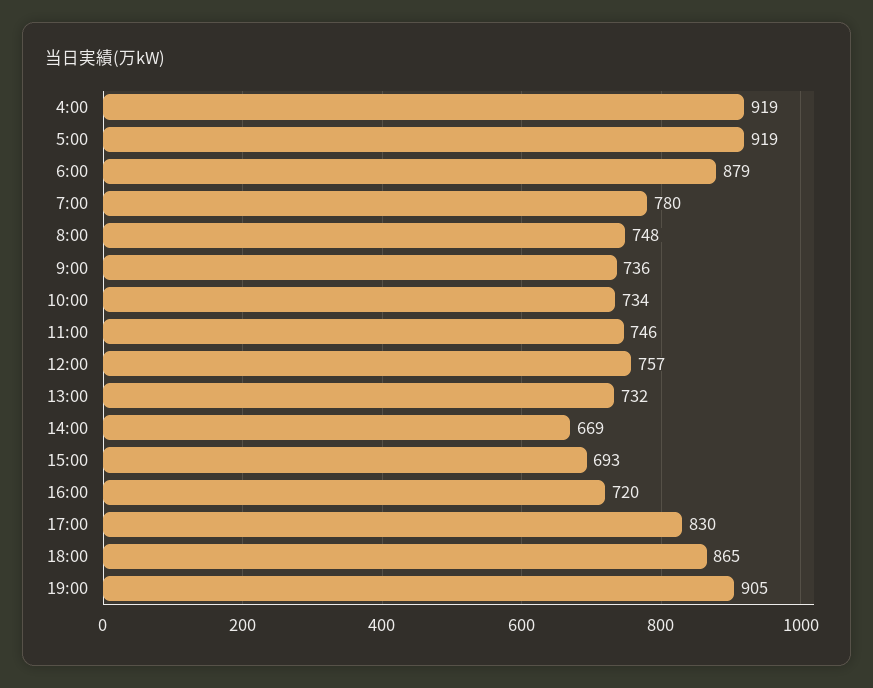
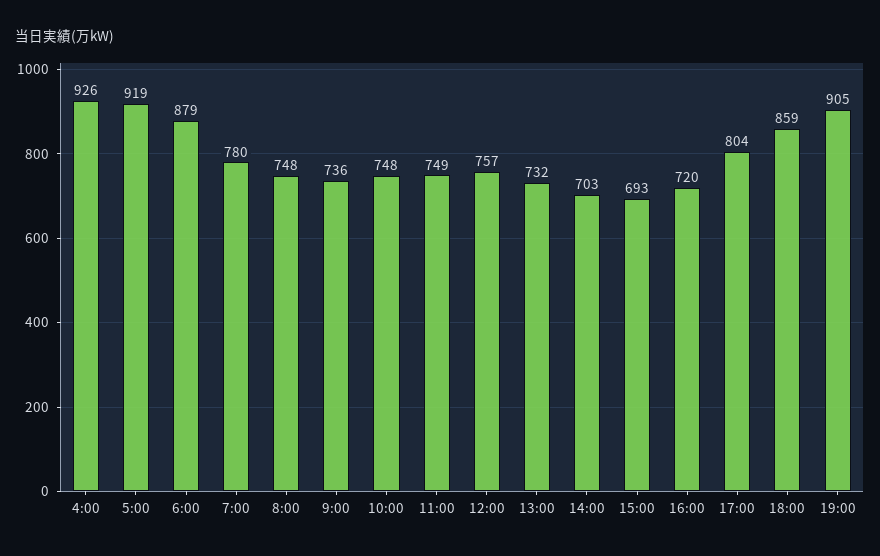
4:00: 919 -> 926
10:00: 734 -> 748
11:00: 746 -> 749
14:00: 669 -> 703
17:00: 830 -> 804
18:00: 865 -> 859

